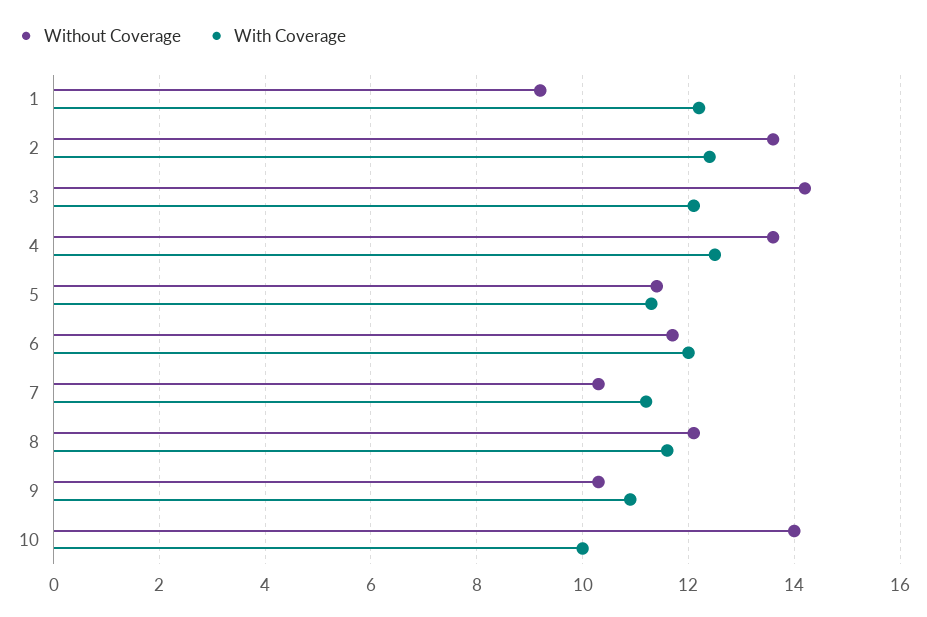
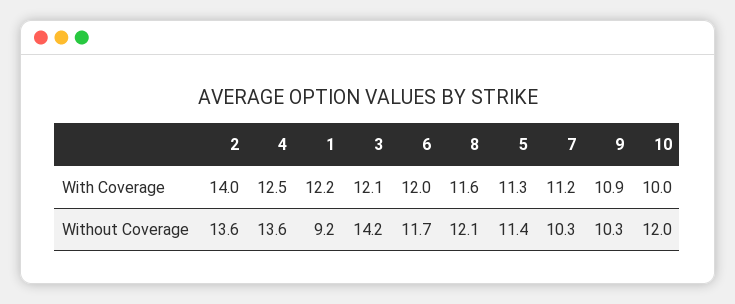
With Coverage, 2: 12.5 -> 14
Without Coverage, 10: 14 -> 12

